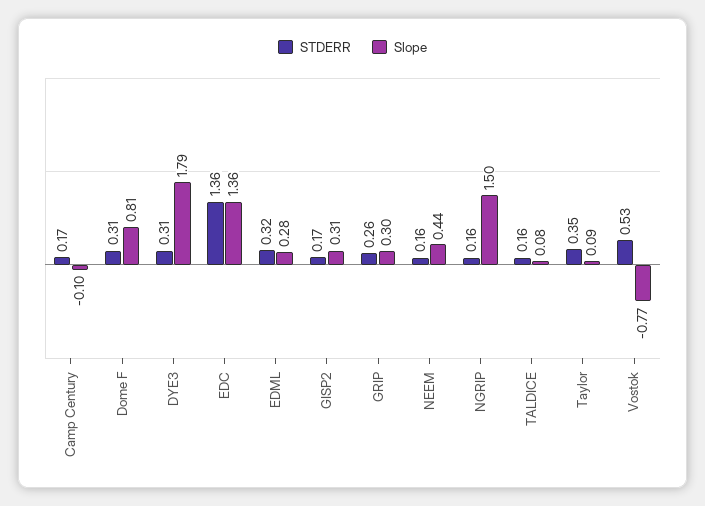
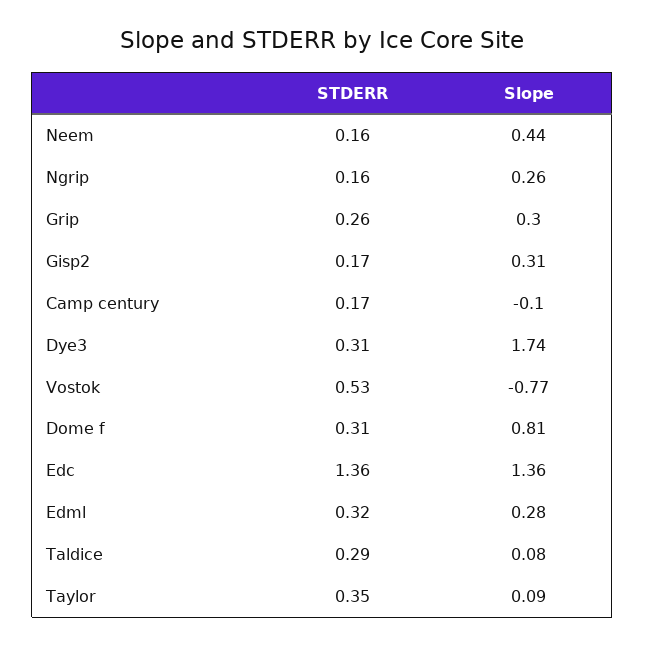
Slope, DYE3: 1.79 -> 1.74
Slope, NGRIP: 1.5 -> 0.26
STDERR, TALDICE: 0.16 -> 0.29

